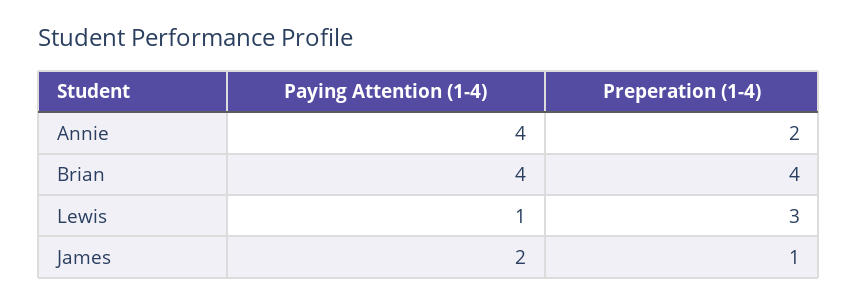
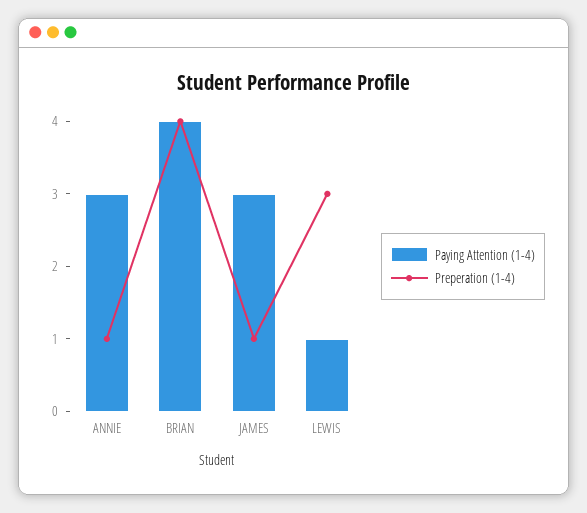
Paying Attention (1-4), Annie: 4 -> 3
Preperation (1-4), Annie: 2 -> 1
Paying Attention (1-4), James: 2 -> 3

